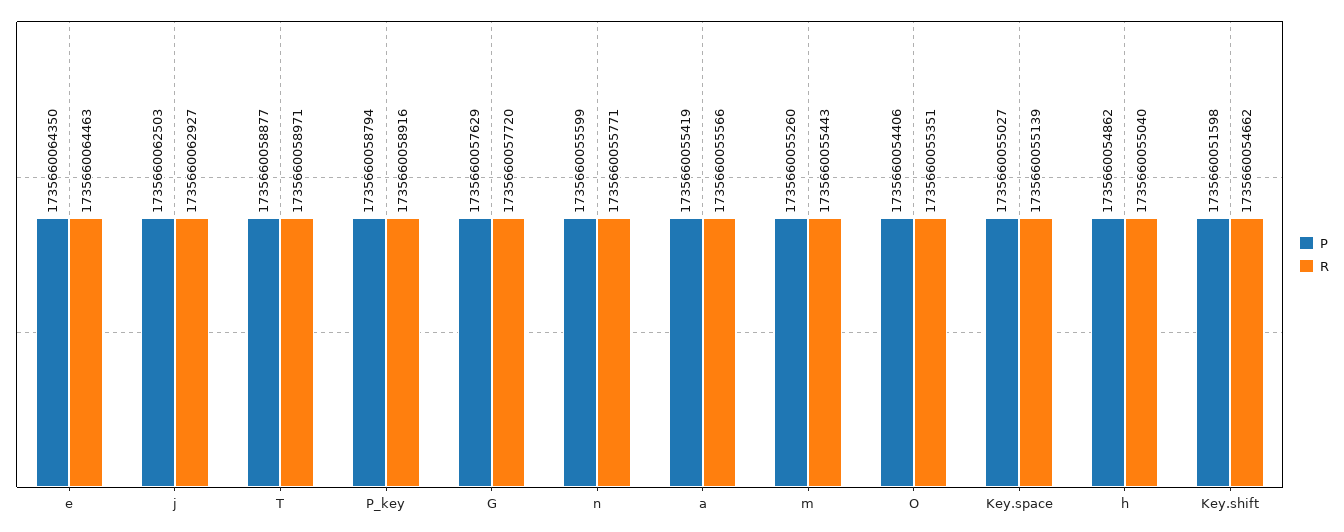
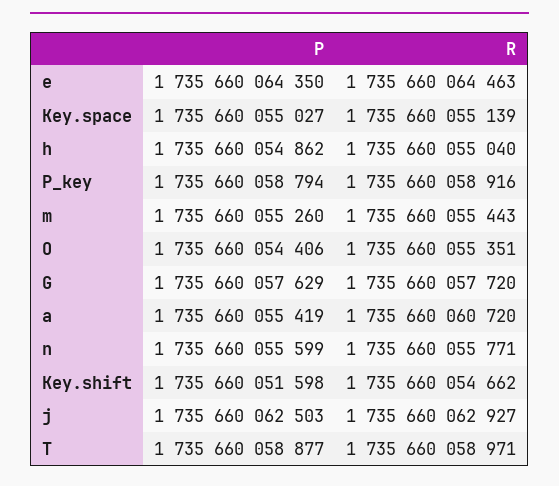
R, a: 1735660055566 -> 1735660060720

